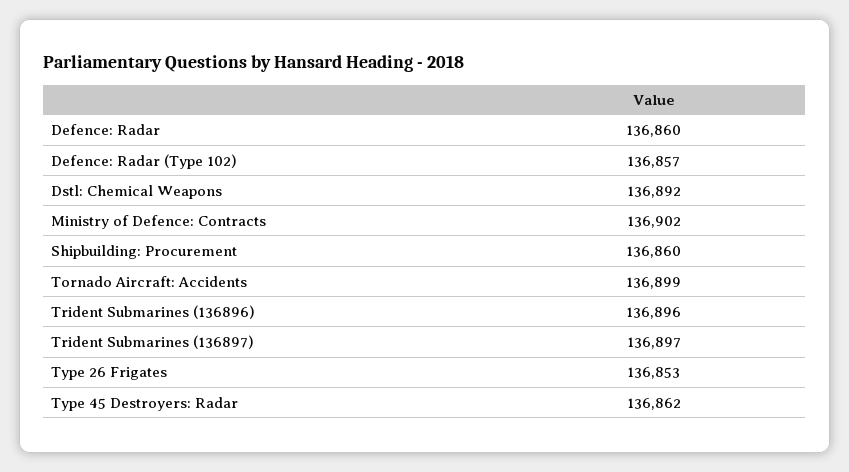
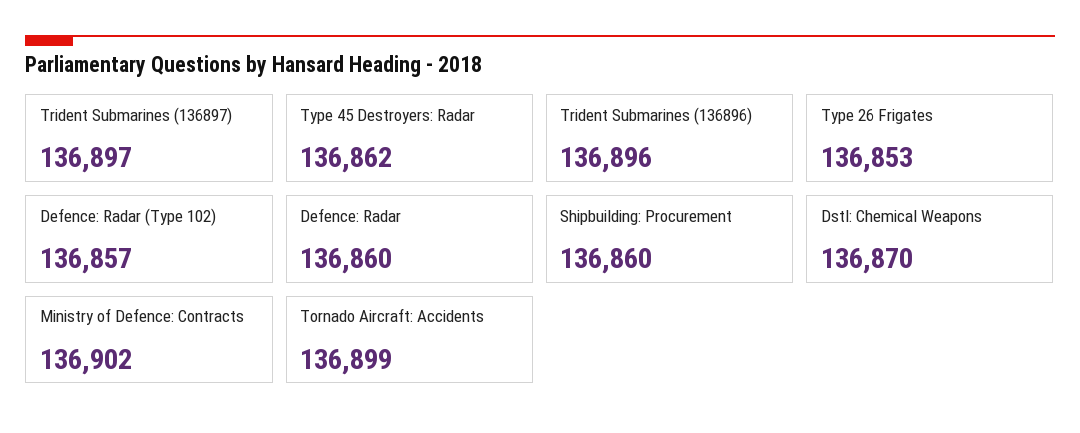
Dstl: Chemical Weapons: 136892 -> 136870

